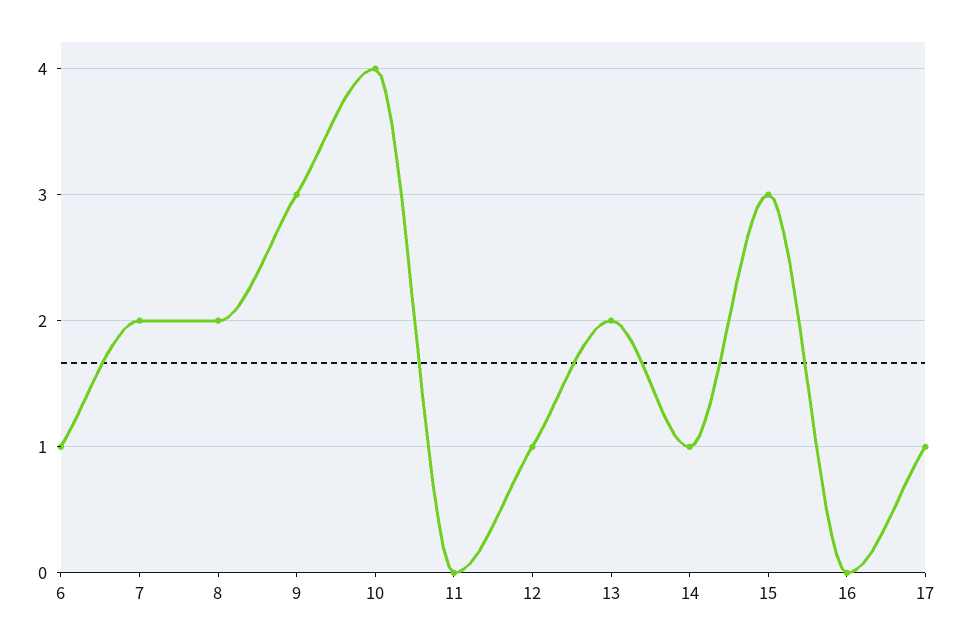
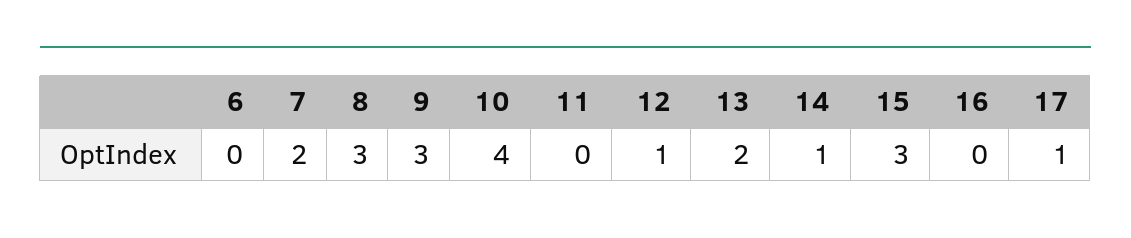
6: 1 -> 0
8: 2 -> 3

